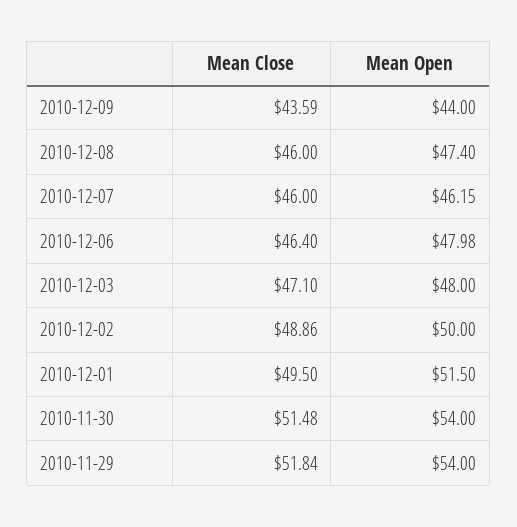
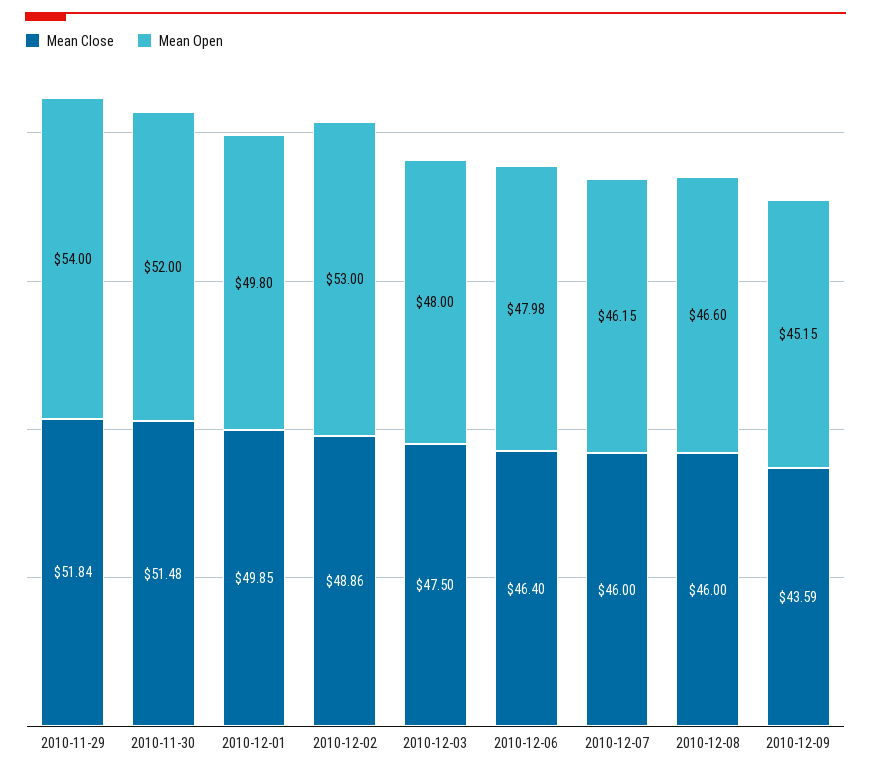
Mean Open, 2010-12-09: 44 -> 45.15
Mean Open, 2010-12-08: 47.4 -> 46.6
Mean Close, 2010-12-03: 47.1 -> 47.5
Mean Open, 2010-12-02: 50 -> 53
Mean Close, 2010-12-01: 49.5 -> 49.85
Mean Open, 2010-12-01: 51.5 -> 49.8
Mean Open, 2010-11-30: 54 -> 52

